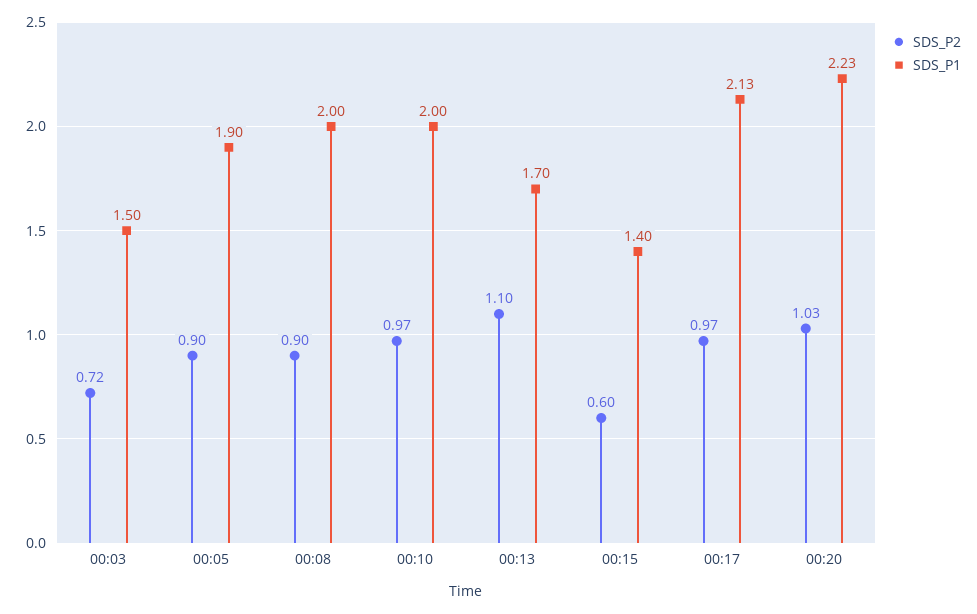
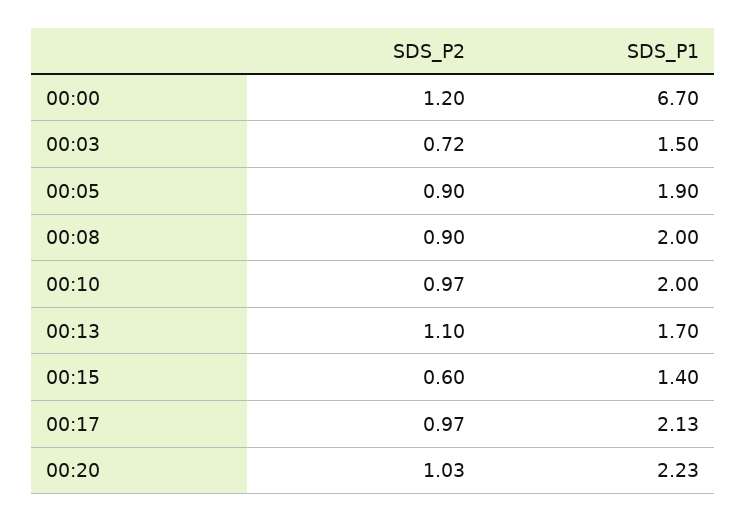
SDS_P2, 00:00: none -> 1.2
SDS_P1, 00:00: none -> 6.7

